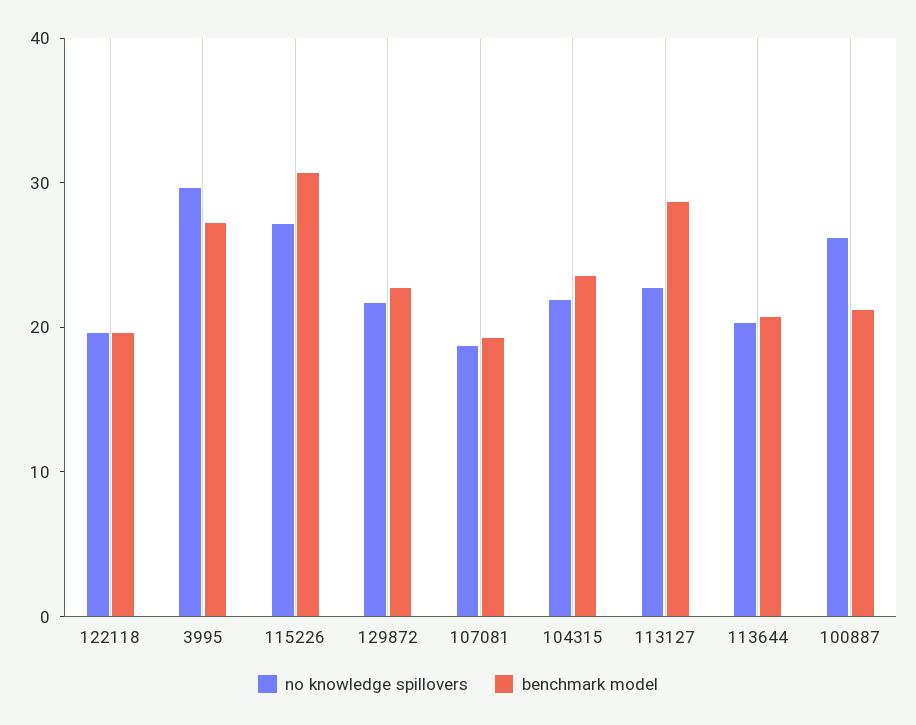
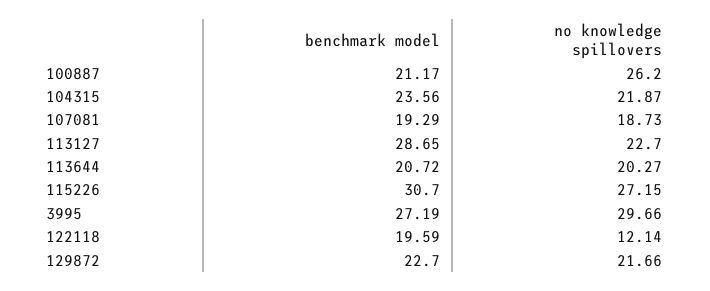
no knowledge spillovers, 122118: 20 -> 12.14

